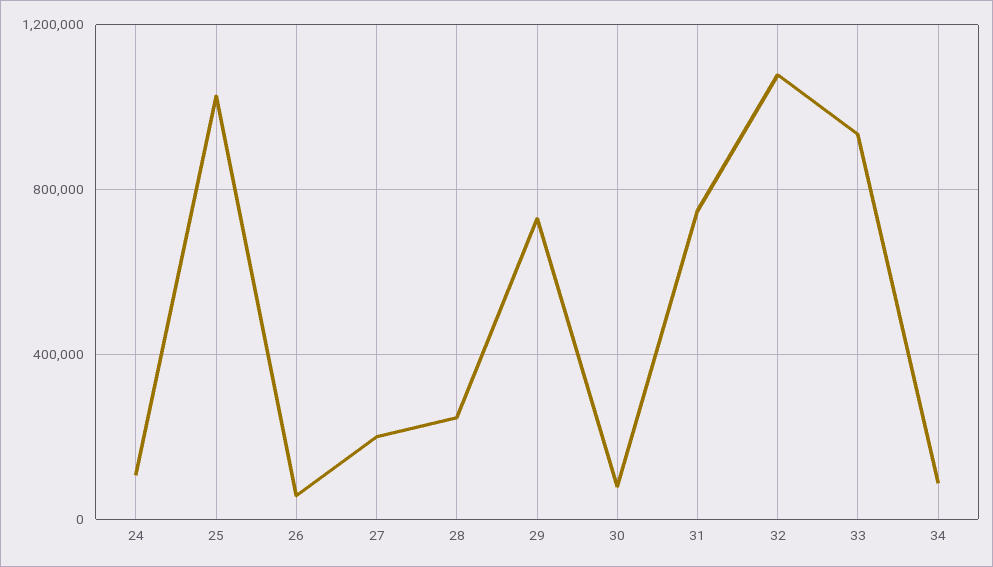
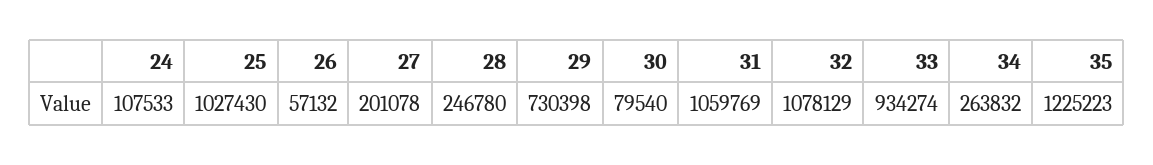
31: 750000 -> 1059769
34: 100000 -> 263832
35: none -> 1225223

